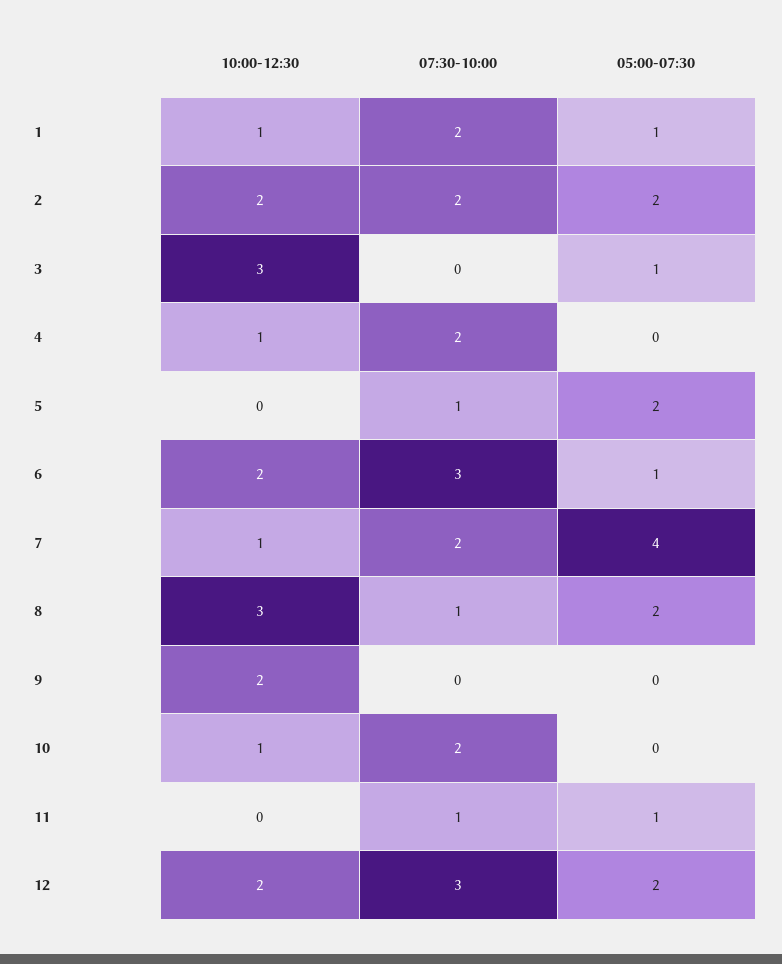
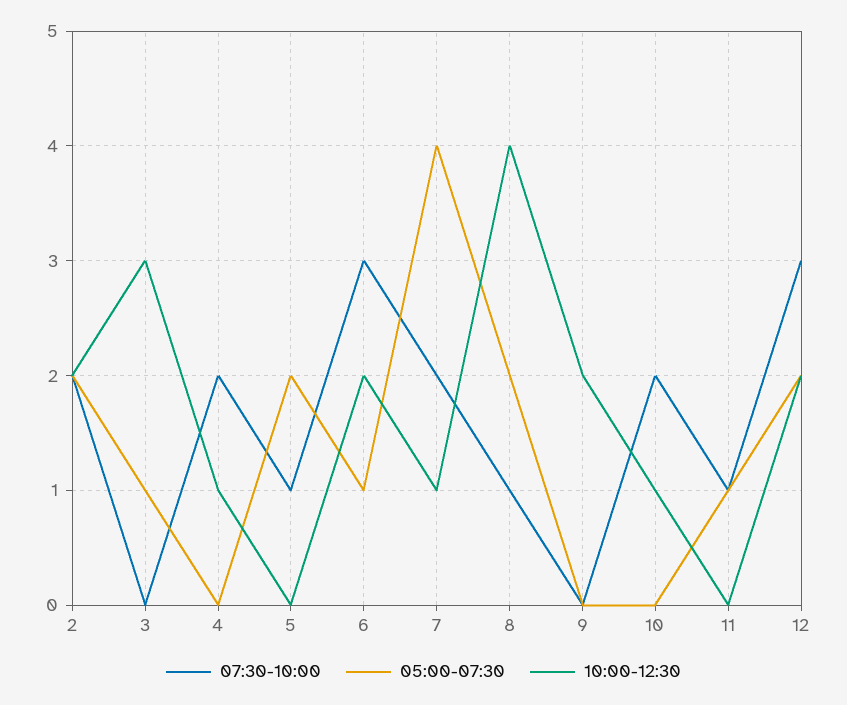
10:00-12:30, 1: 1 -> none
07:30-10:00, 1: 2 -> none
05:00-07:30, 1: 1 -> none
10:00-12:30, 8: 3 -> 4

